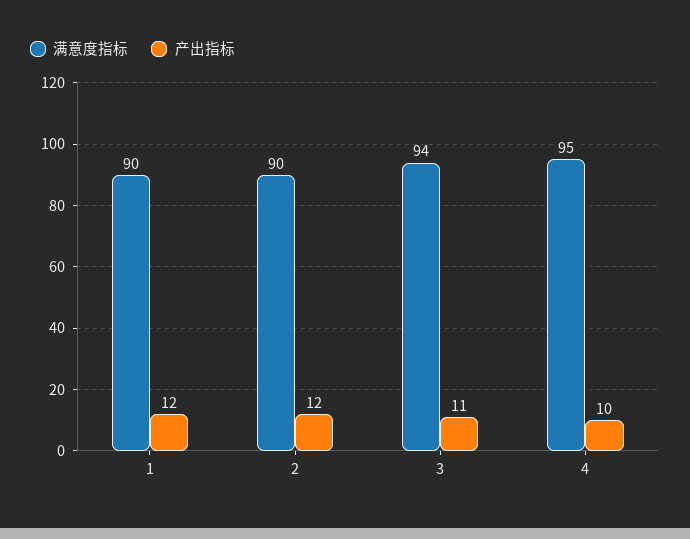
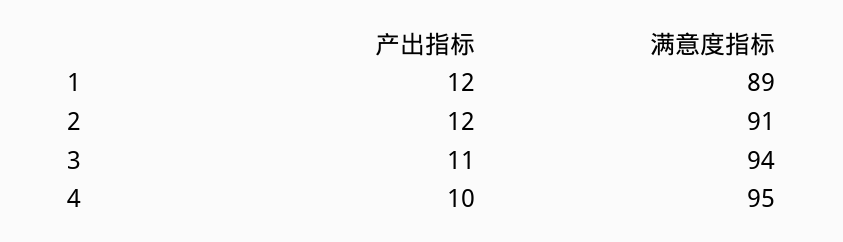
满意度指标, 1: 90 -> 89
满意度指标, 2: 90 -> 91

